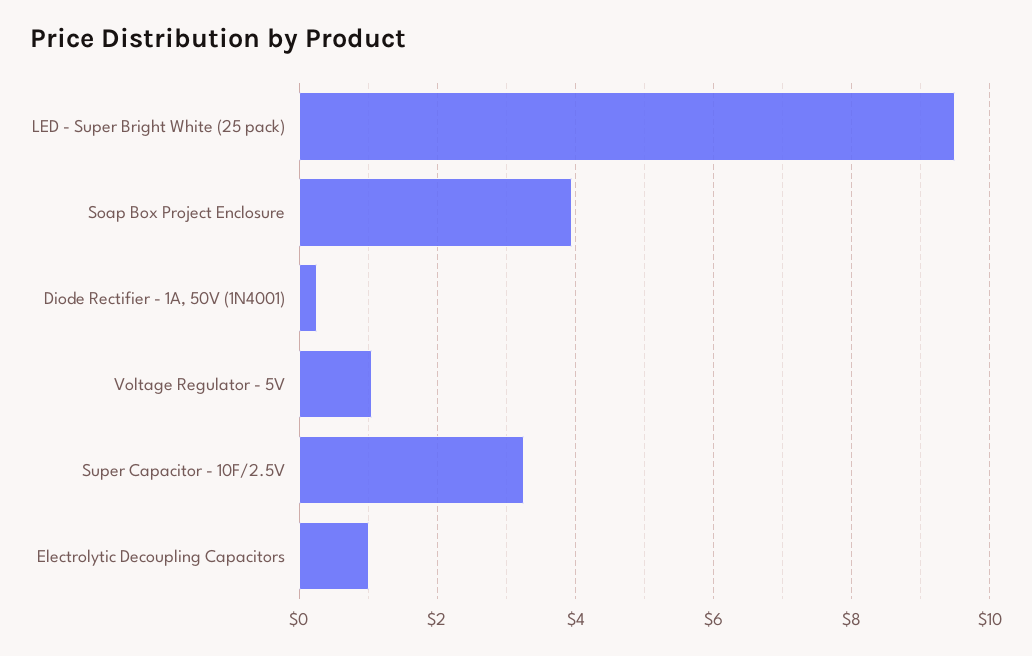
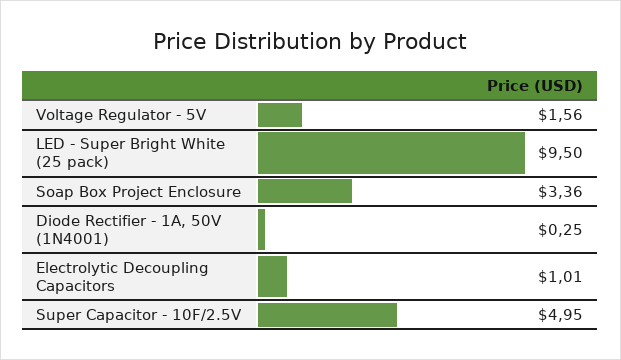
Soap Box Project Enclosure: 4 -> 3.36
Voltage Regulator - 5V: 1 -> 1.56
Super Capacitor - 10F/2.5V: 3.2 -> 4.95

